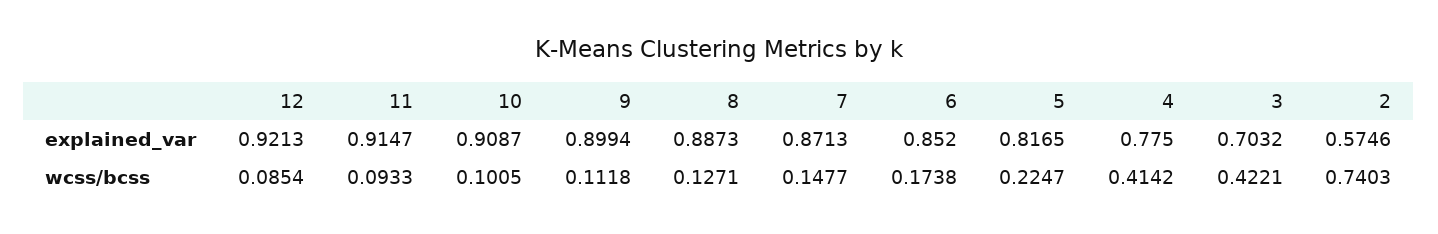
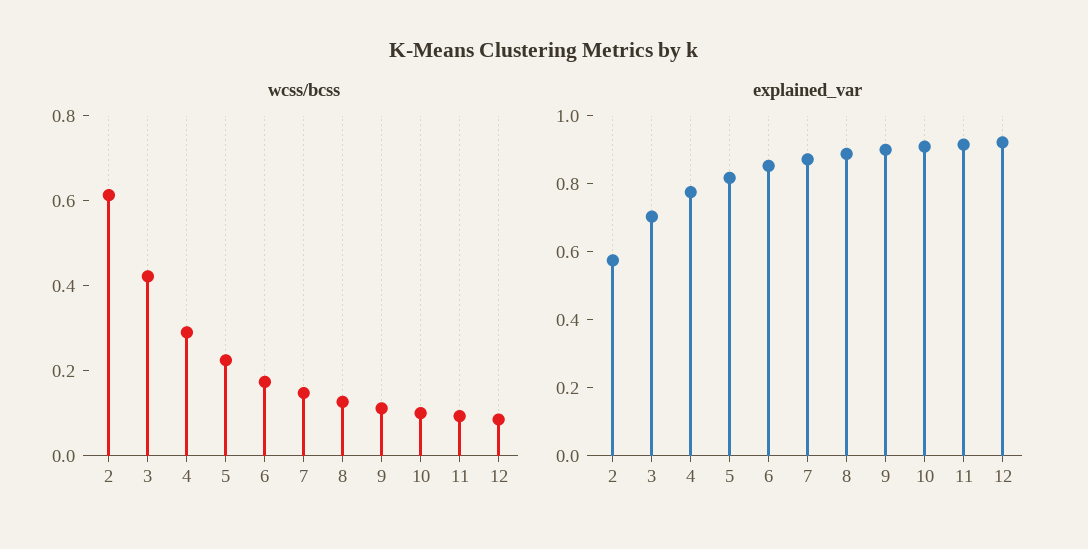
wcss/bcss, 4: 0.4142 -> 0.3
wcss/bcss, 2: 0.7403 -> 0.6

